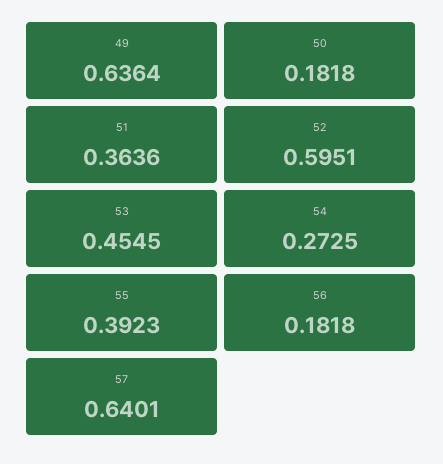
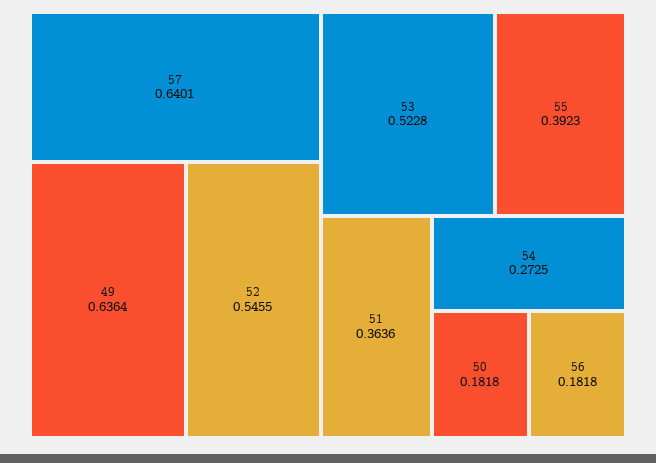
52: 0.5951 -> 0.5455
53: 0.4545 -> 0.5228

